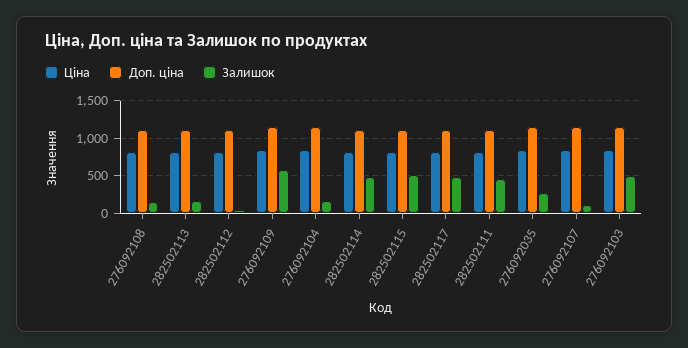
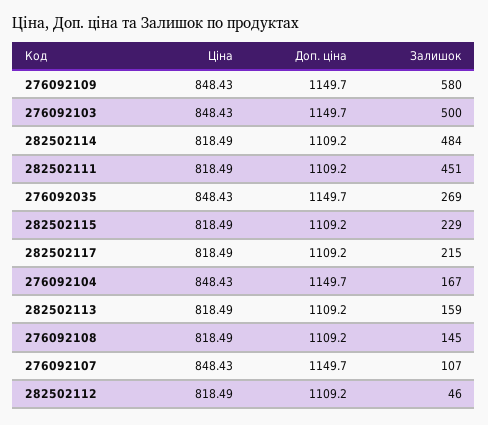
Залишок, 282502115: 500 -> 229
Залишок, 282502117: 500 -> 215

